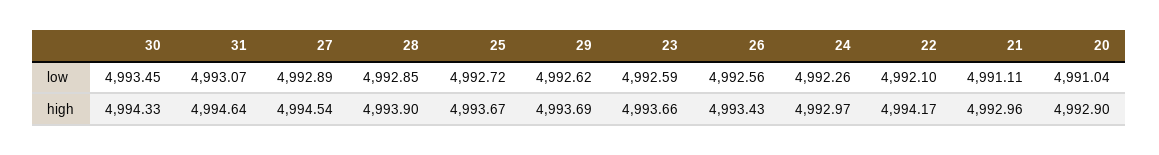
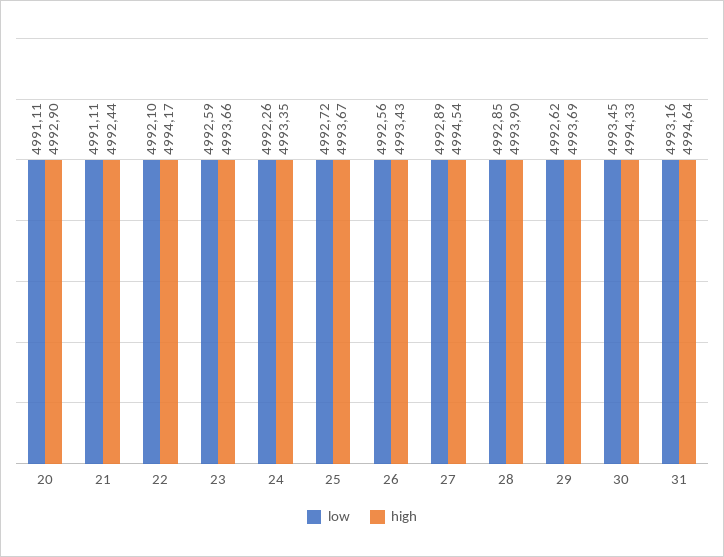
low, 31: 4993.07 -> 4993.16
low, 20: 4991.04 -> 4991.11
high, 24: 4992.97 -> 4993.35
high, 21: 4992.96 -> 4992.44

